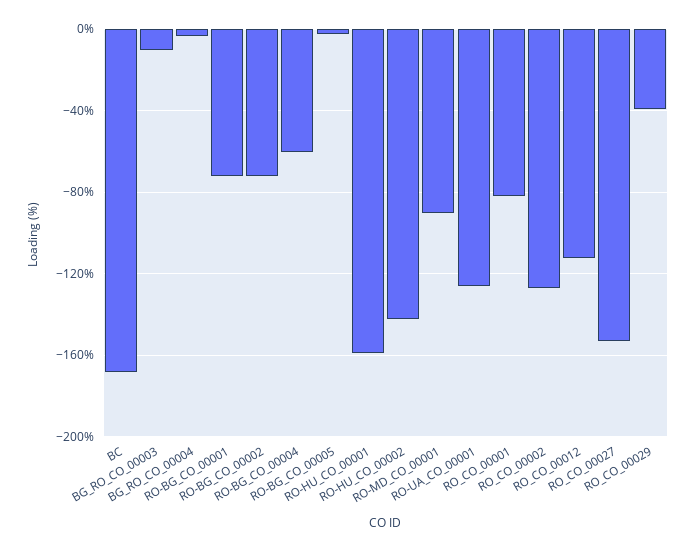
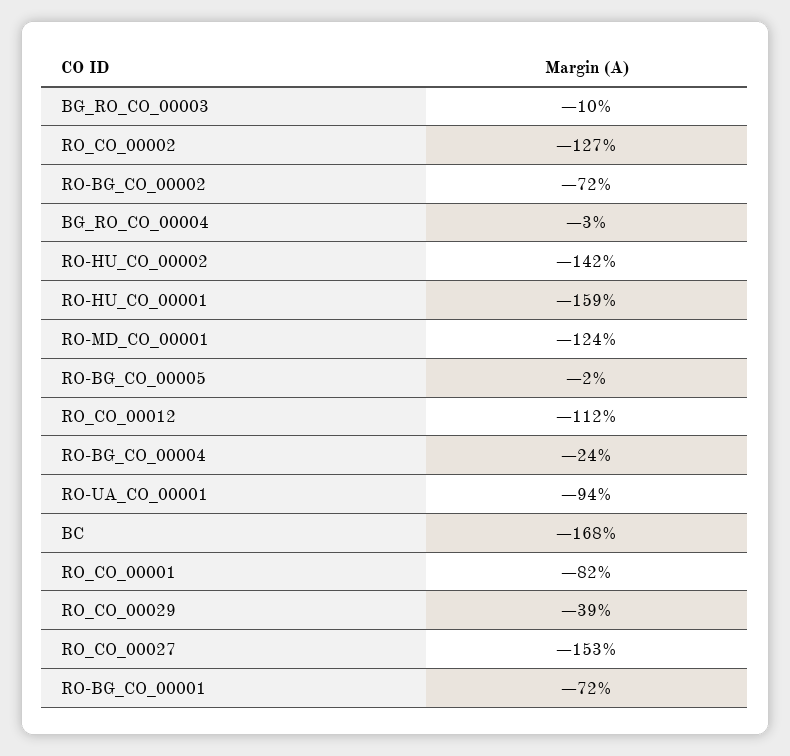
RO-BG_CO_00004: -60 -> -24
RO-MD_CO_00001: -90 -> -124
RO-UA_CO_00001: -125 -> -94

